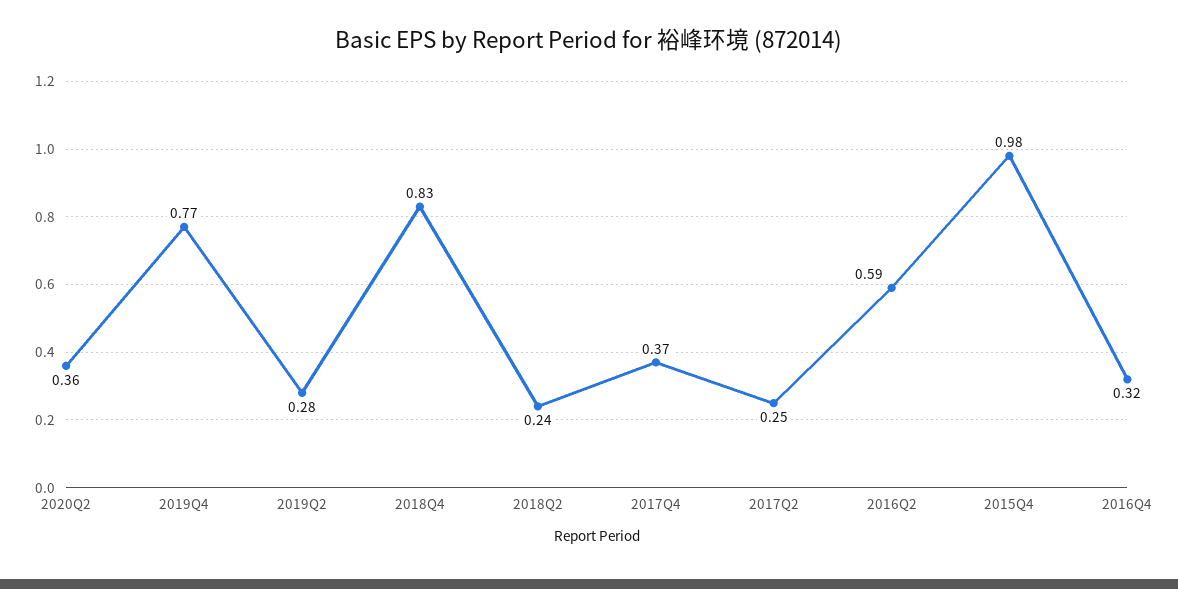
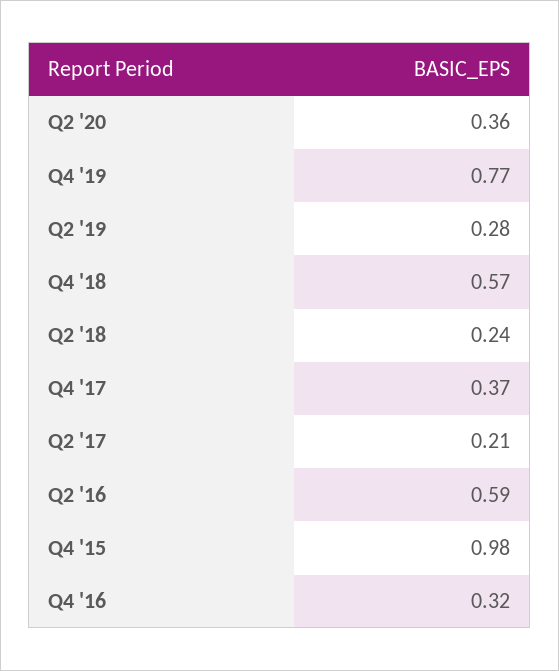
2018Q4: 0.83 -> 0.57
2017Q2: 0.25 -> 0.21

